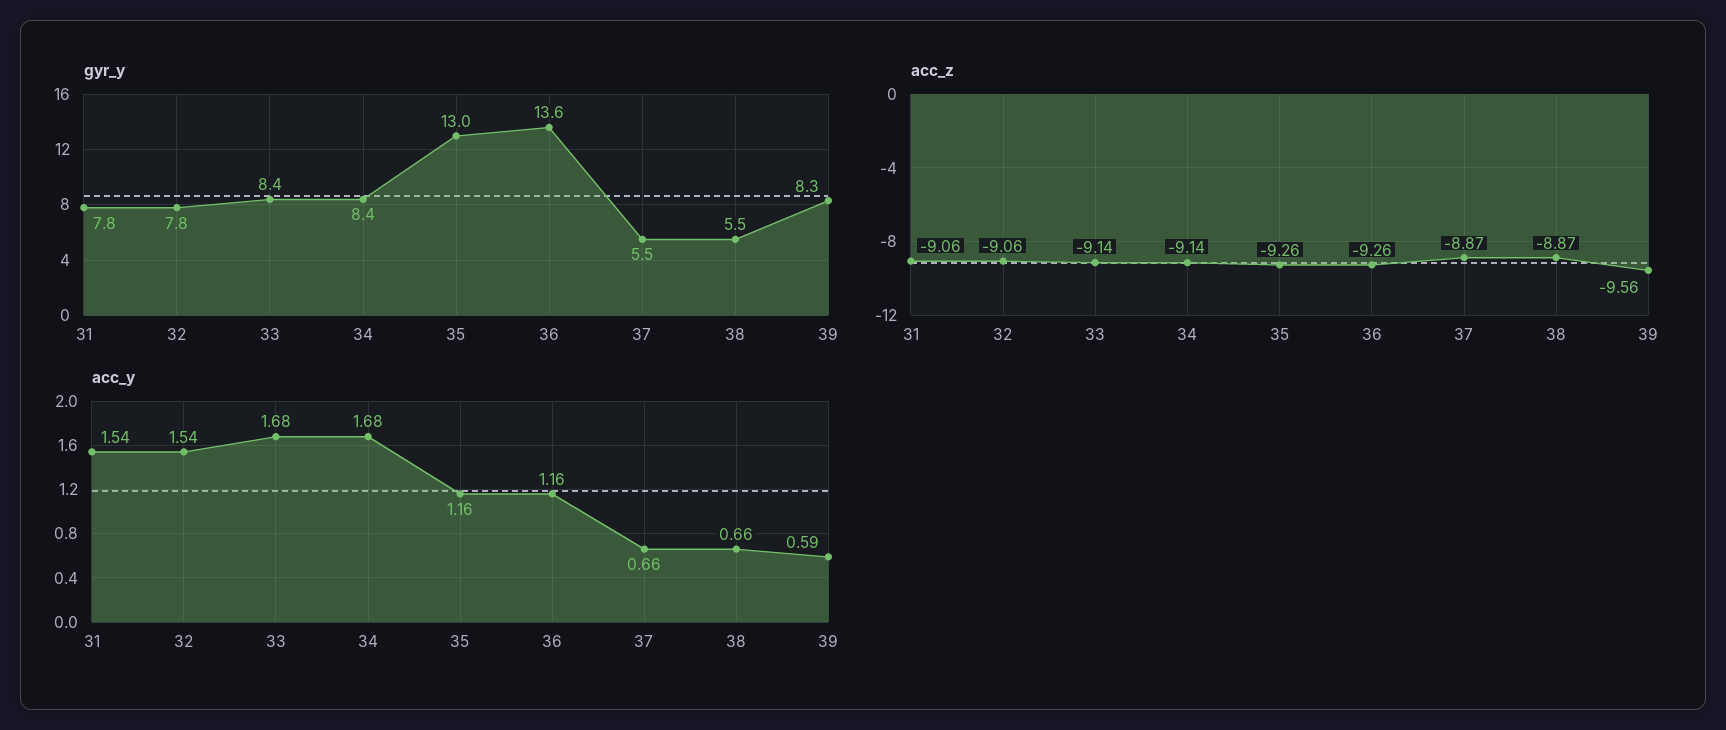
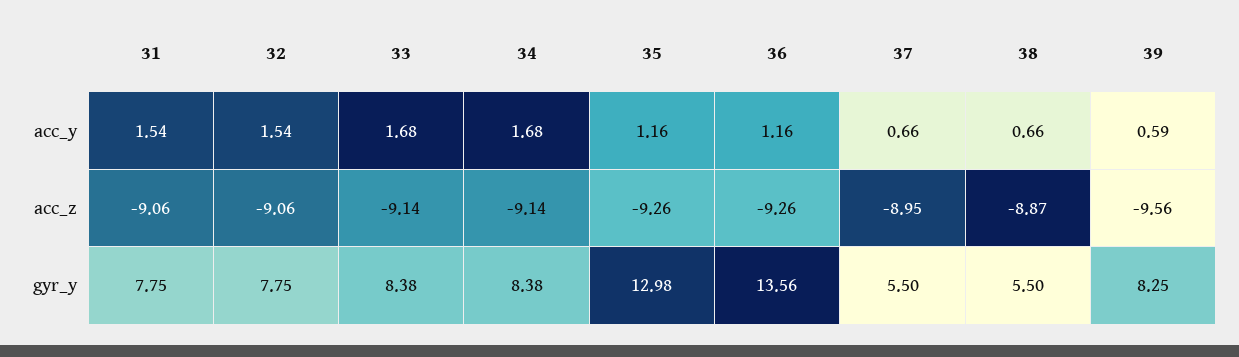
acc_z, 37: -8.87 -> -8.95

